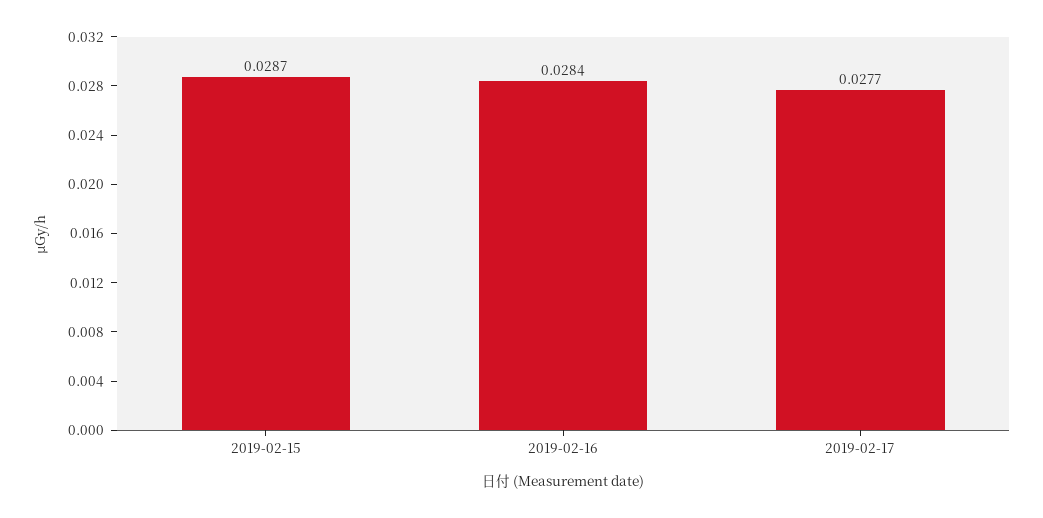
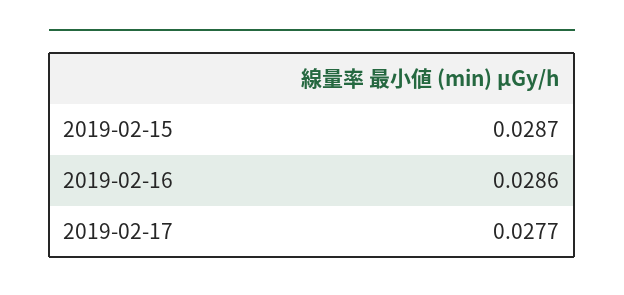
2019-02-16: 0.0284 -> 0.0286

